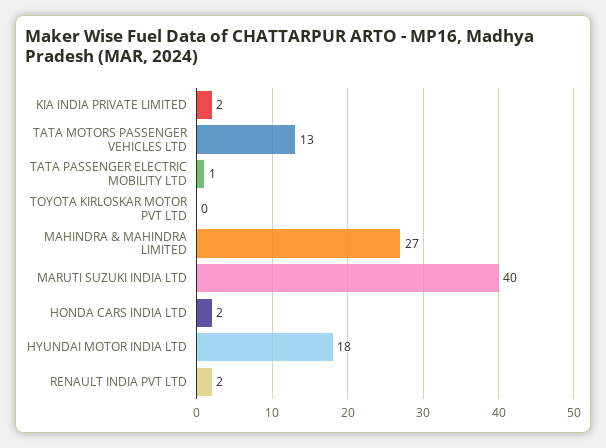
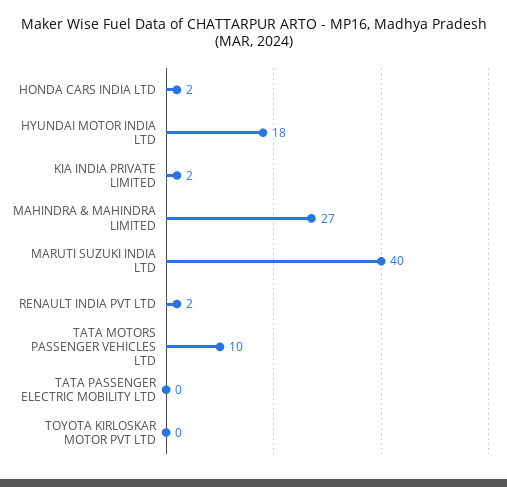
TATA MOTORS PASSENGER VEHICLES LTD: 13 -> 10
TATA PASSENGER ELECTRIC MOBILITY LTD: 1 -> 0

